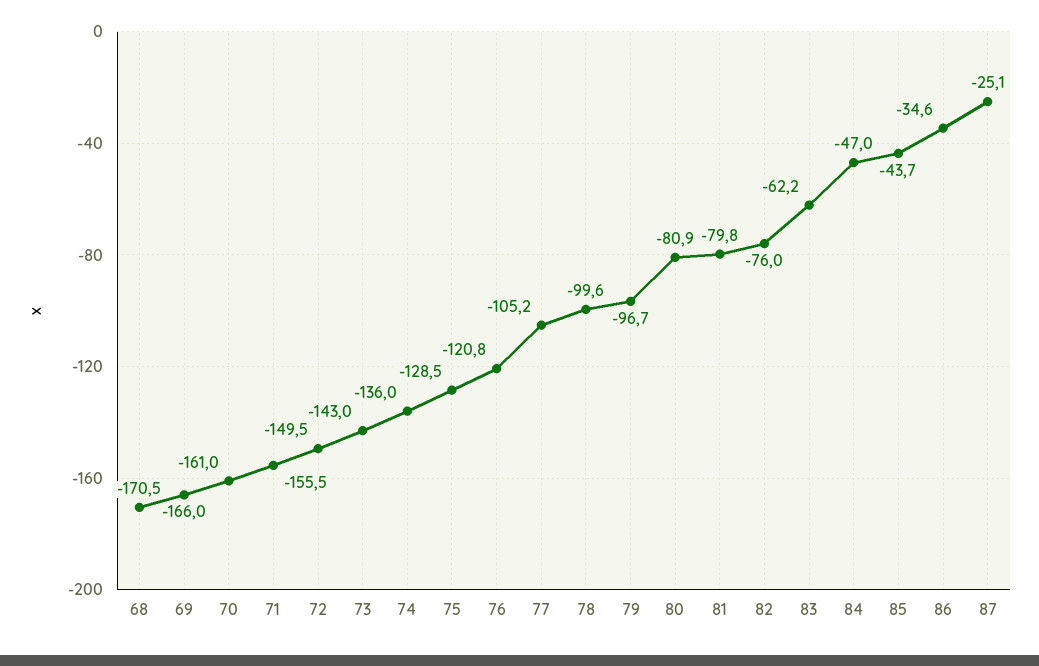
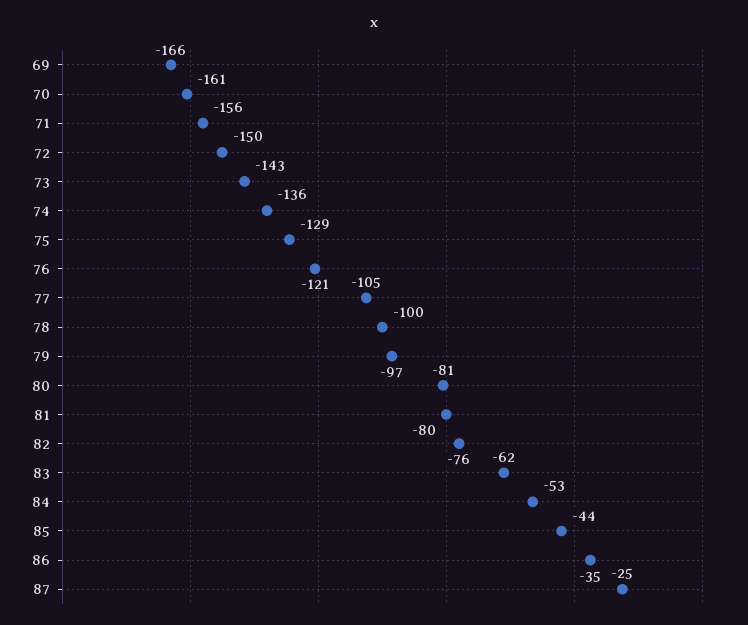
68: -170.5 -> none
84: -47 -> -53

